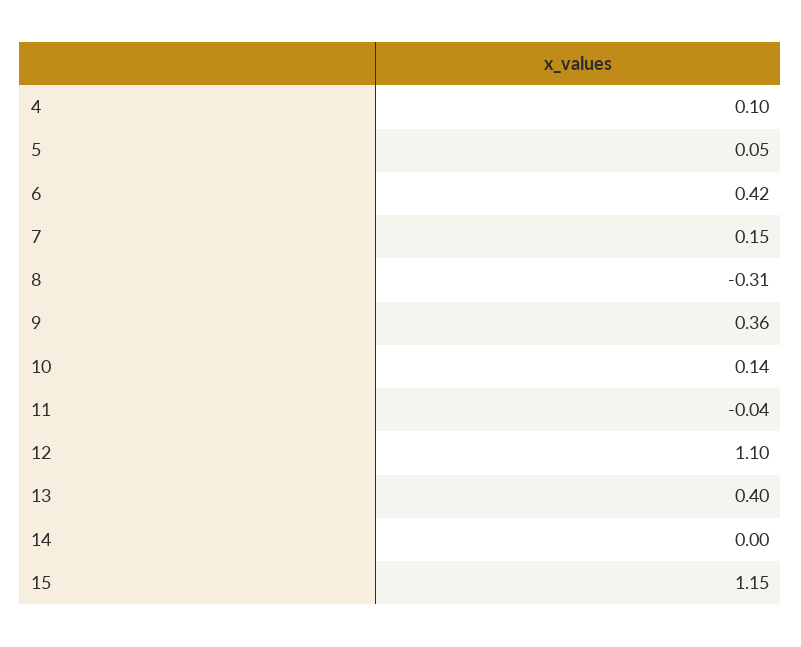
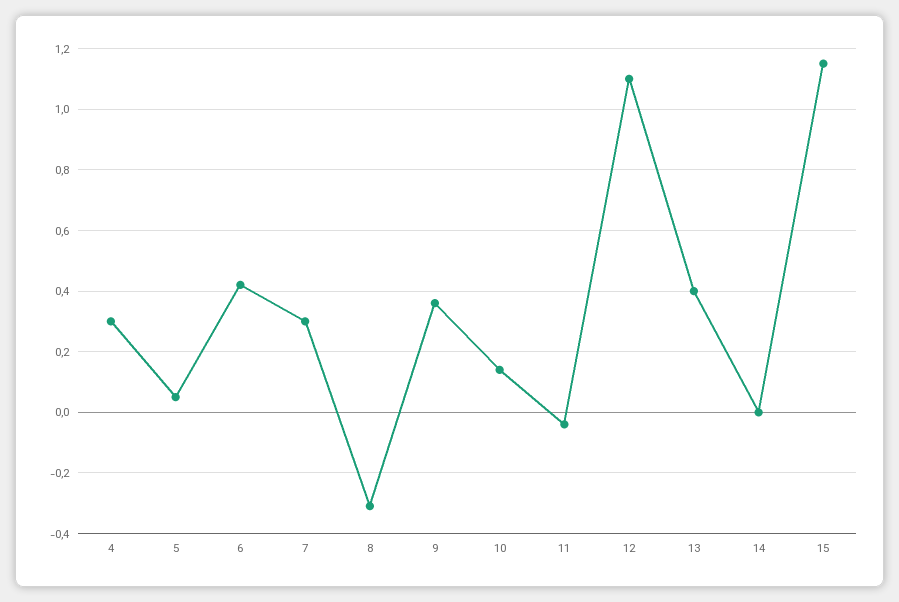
4: 0.1 -> 0.3
7: 0.15 -> 0.3

